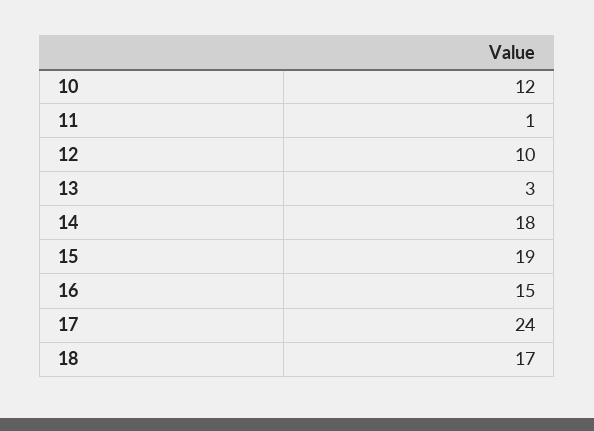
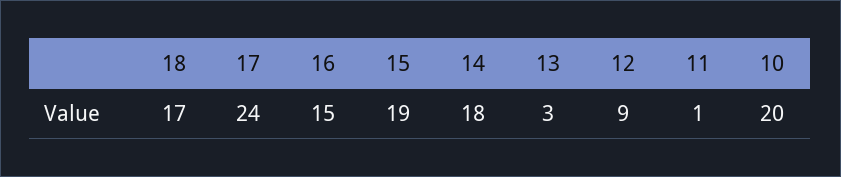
10: 12 -> 20
12: 10 -> 9

